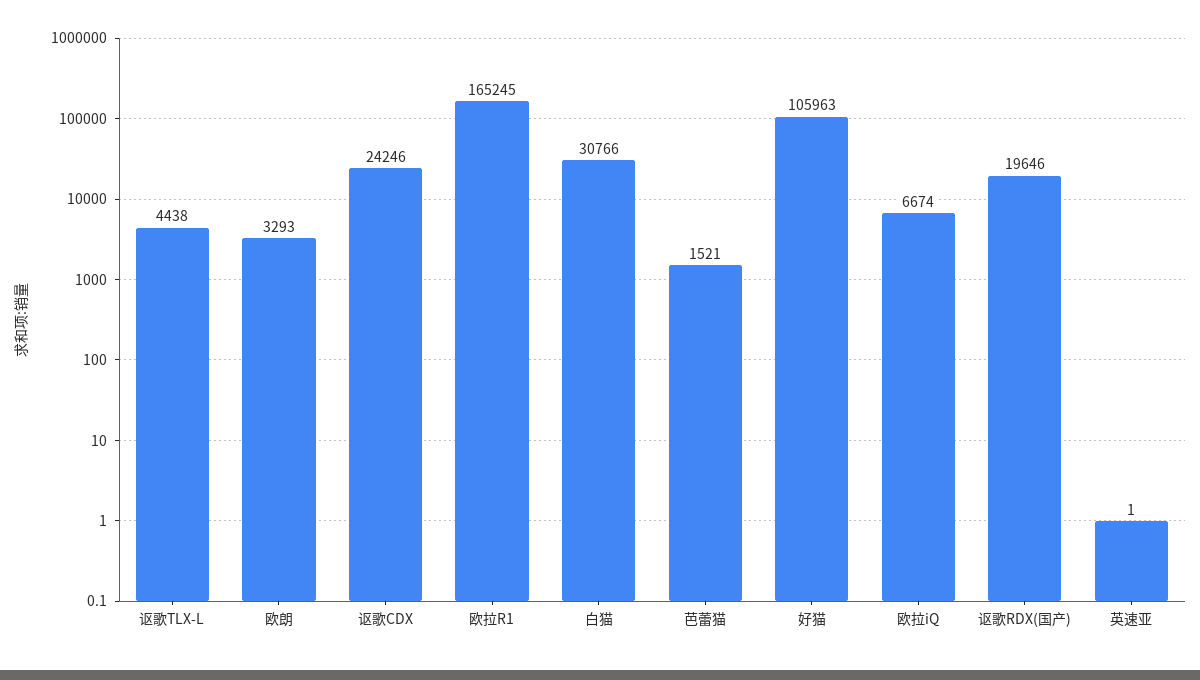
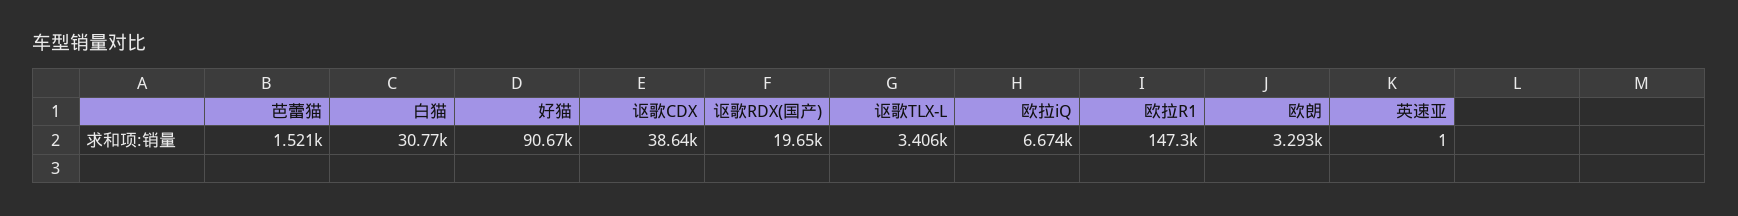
讴歌TLX-L: 4438 -> 3406
讴歌CDX: 24246 -> 38640
欧拉R1: 165245 -> 147300
好猫: 105963 -> 90670

